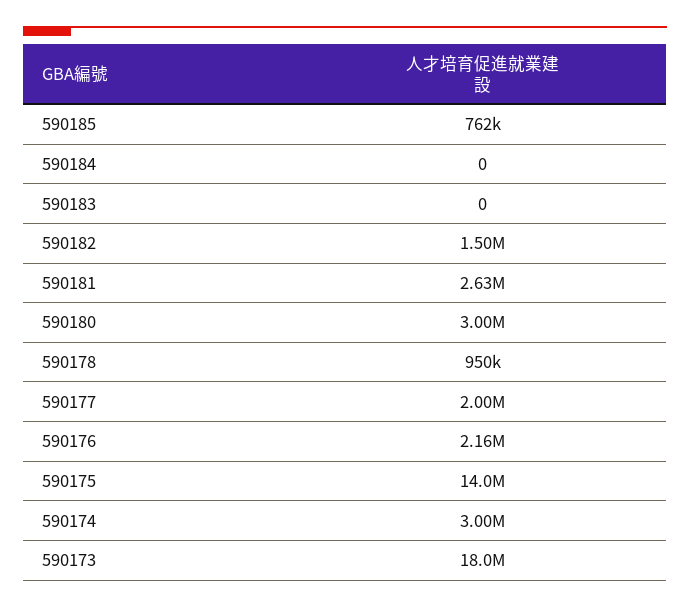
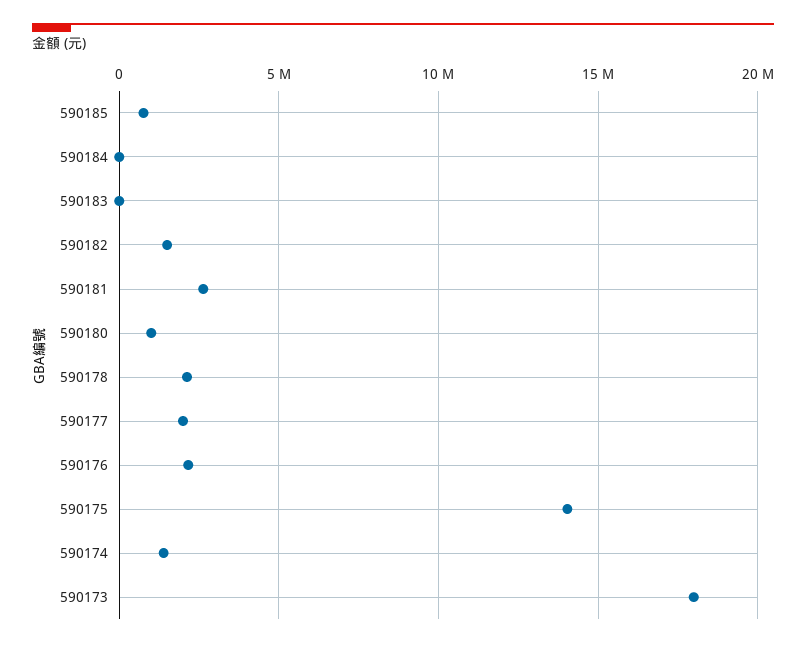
590180: 3000000 -> 1000000
590178: 950000 -> 2000000
590174: 3000000 -> 1500000

